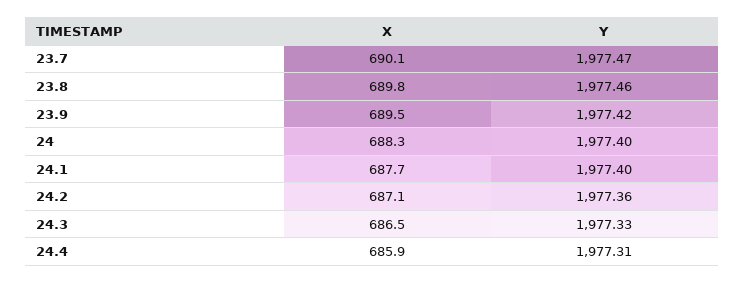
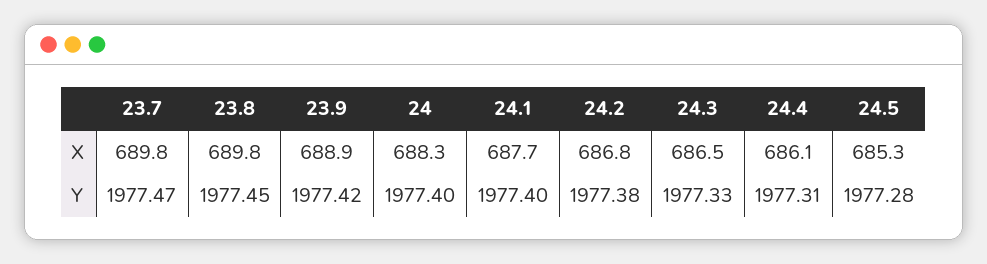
X, 23.7: 690.1 -> 689.8
Y, 23.8: 1977.46 -> 1977.45
X, 23.9: 689.5 -> 688.9
X, 24.2: 687.1 -> 686.8
Y, 24.2: 1977.36 -> 1977.38
X, 24.4: 685.9 -> 686.1
X, 24.5: none -> 685.3
Y, 24.5: none -> 1977.28

